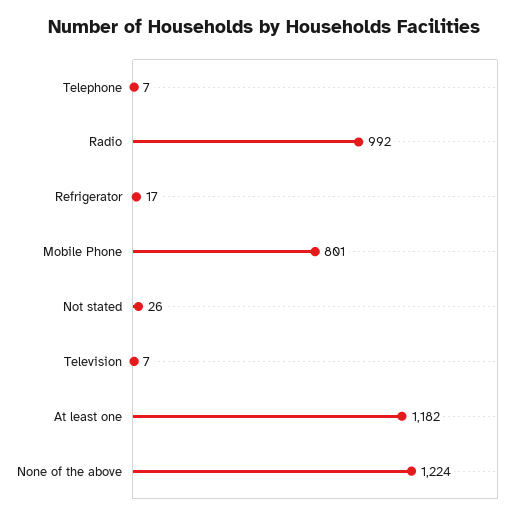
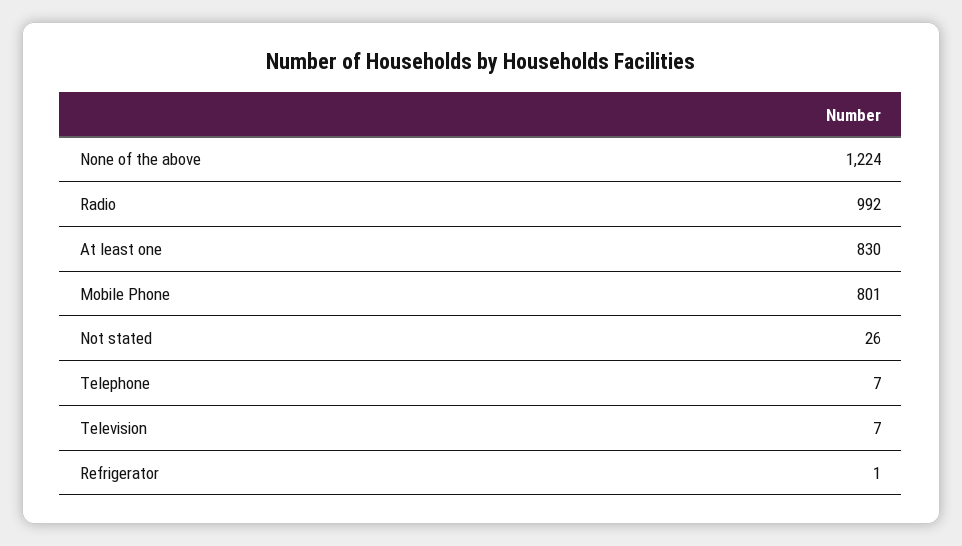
Refrigerator: 17 -> 1
At least one: 1182 -> 830

